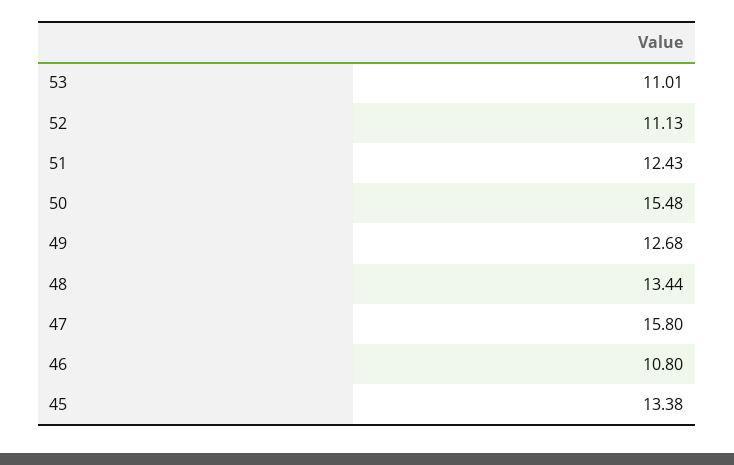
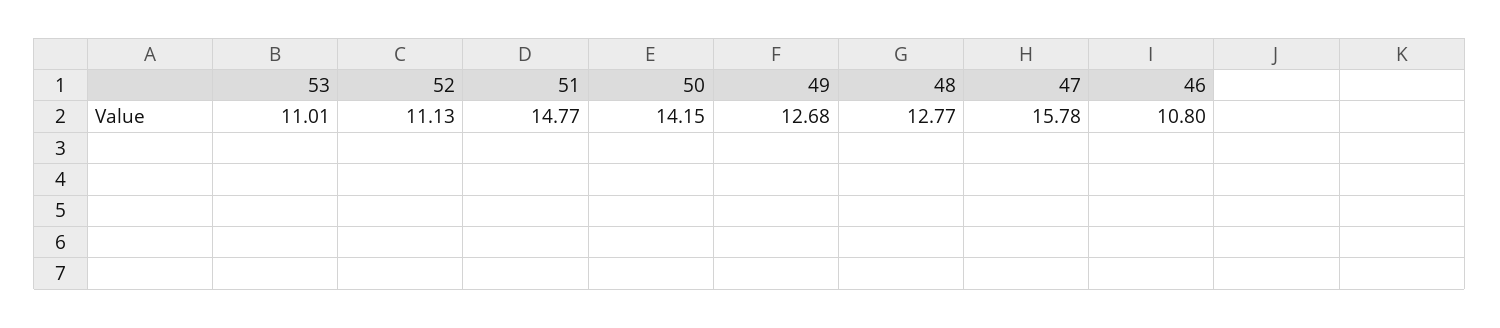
51: 12.43 -> 14.77
50: 15.48 -> 14.15
48: 13.44 -> 12.77
47: 15.8 -> 15.78
45: 13.38 -> none

